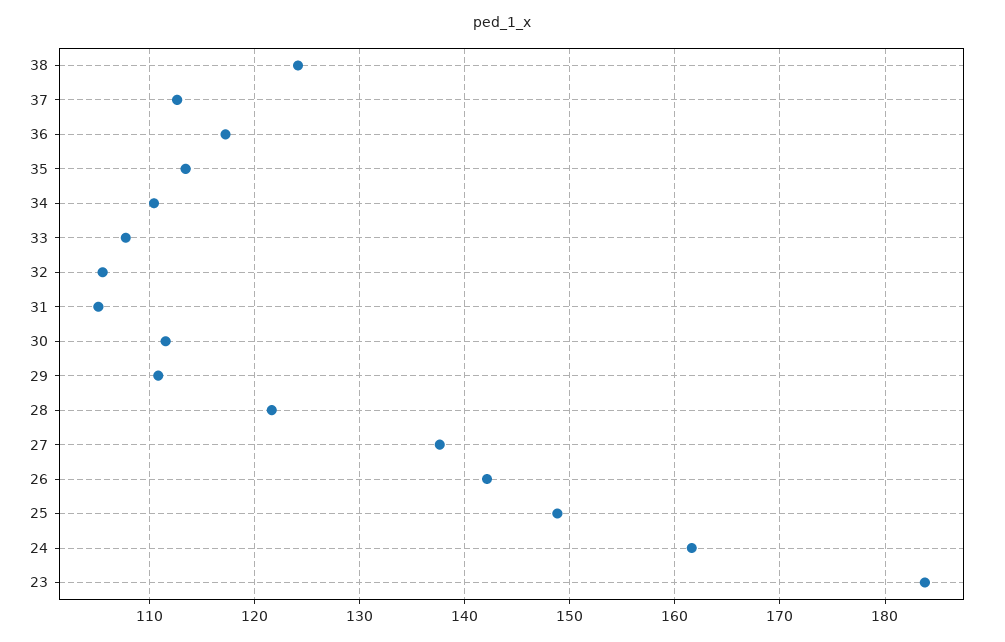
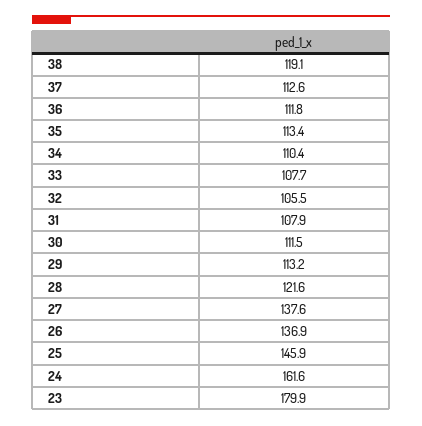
38: 124 -> 119.1
36: 117 -> 111.8
31: 105 -> 107.9
29: 111 -> 113.2
26: 142 -> 136.9
25: 149 -> 145.9
23: 184 -> 179.9

